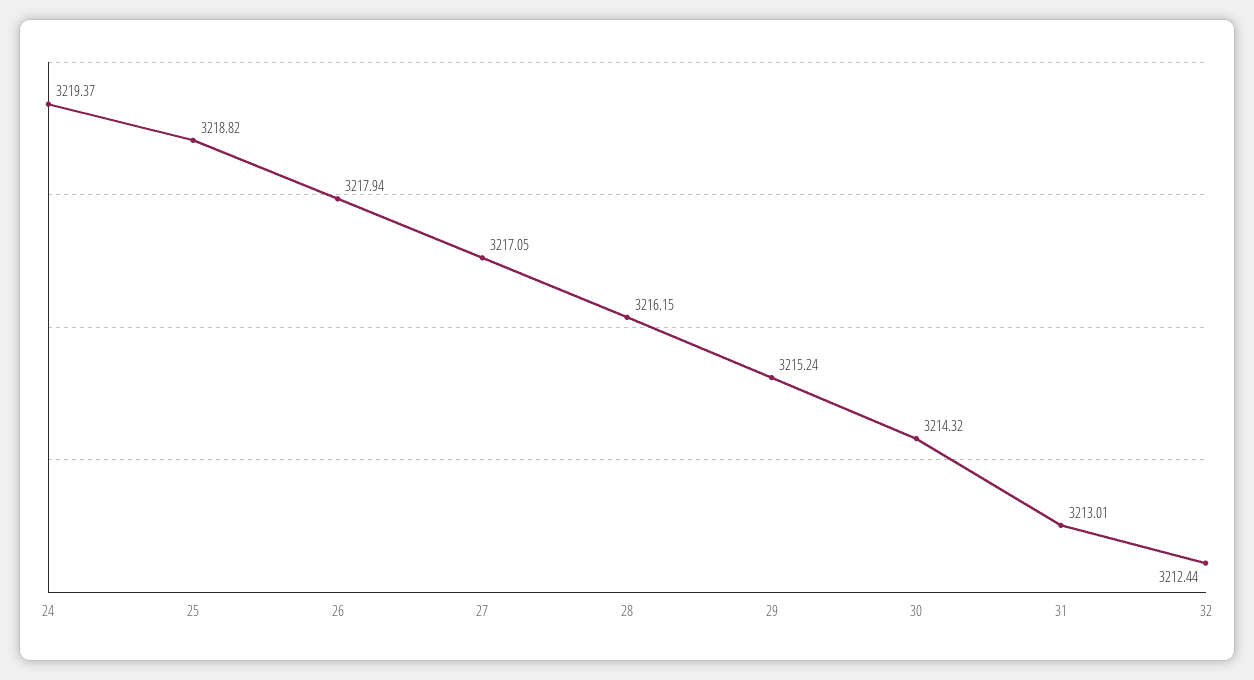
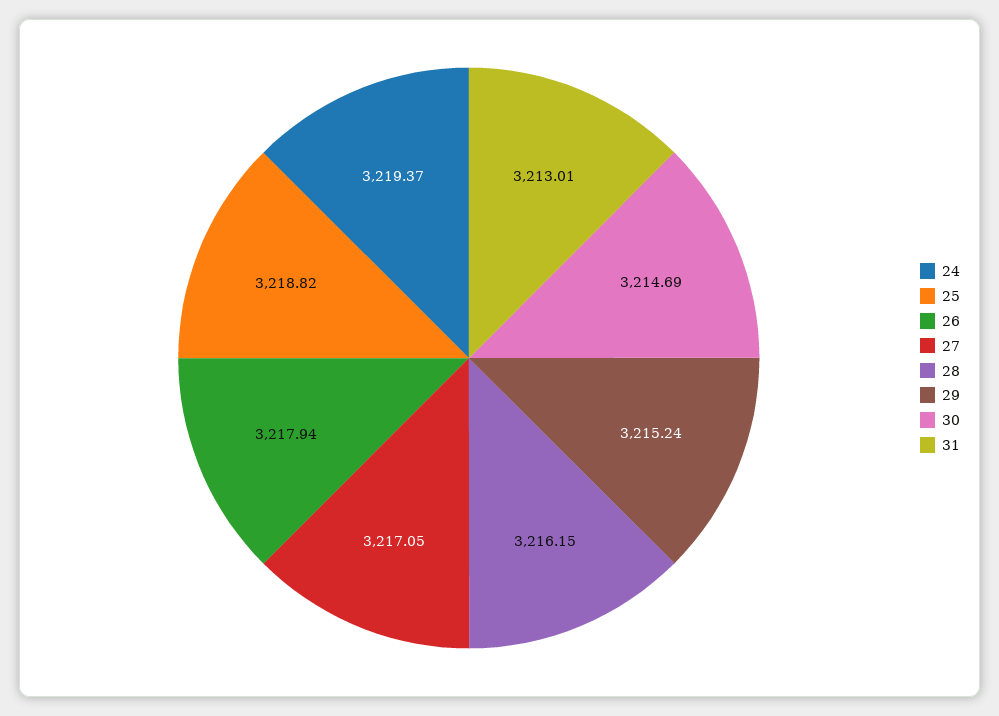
30: 3214.32 -> 3214.69
32: 3212.44 -> none

